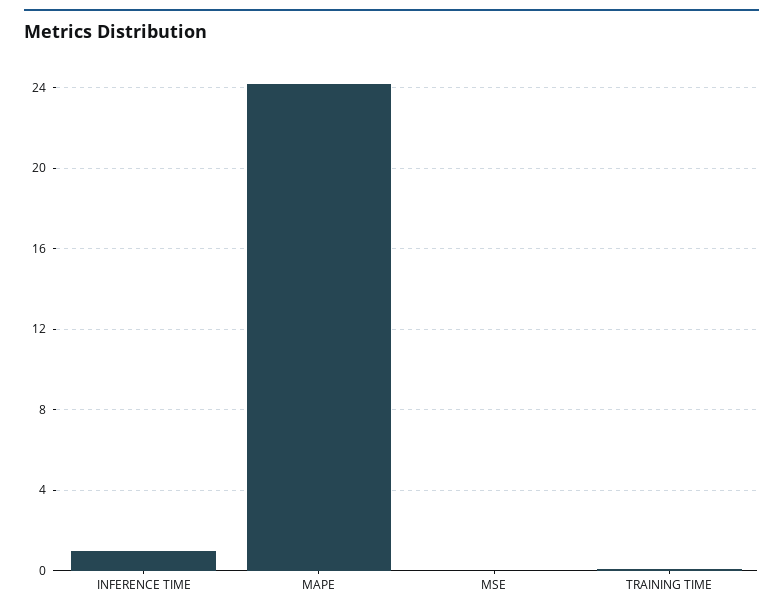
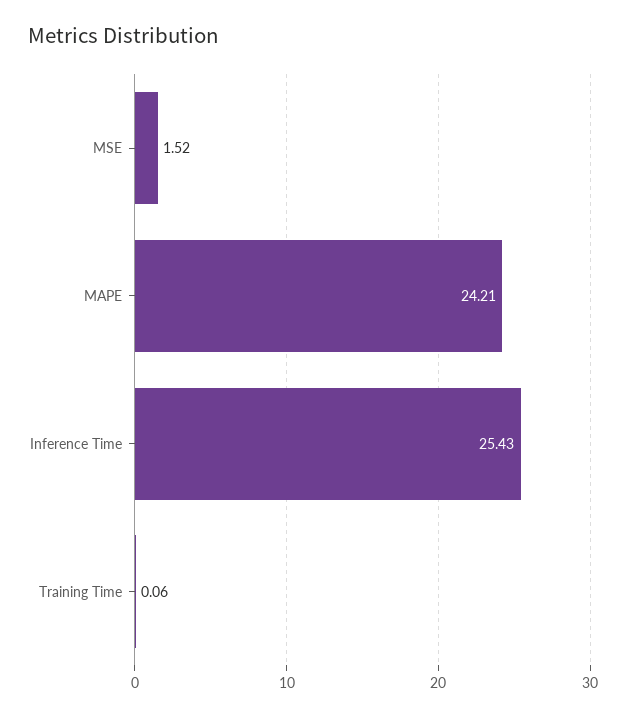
INFERENCE TIME: 1 -> 25.43
MSE: 0 -> 1.52

